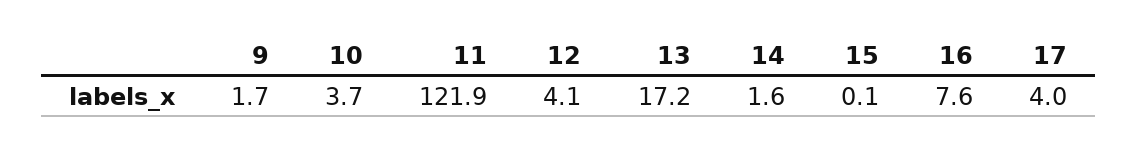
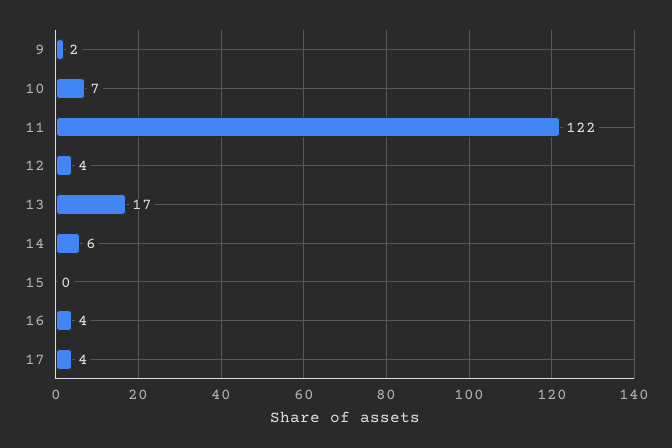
10: 3.7 -> 7
14: 1.6 -> 6
16: 7.6 -> 4

